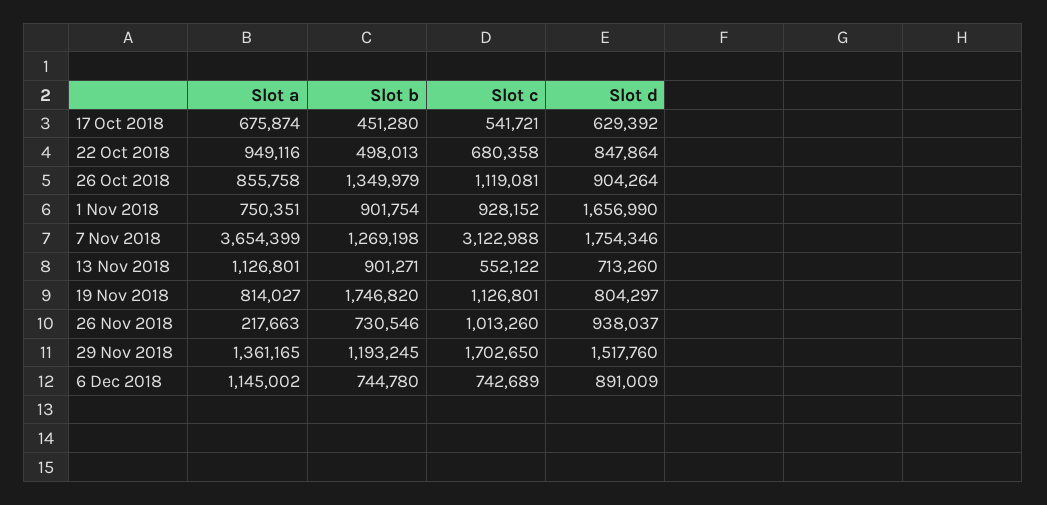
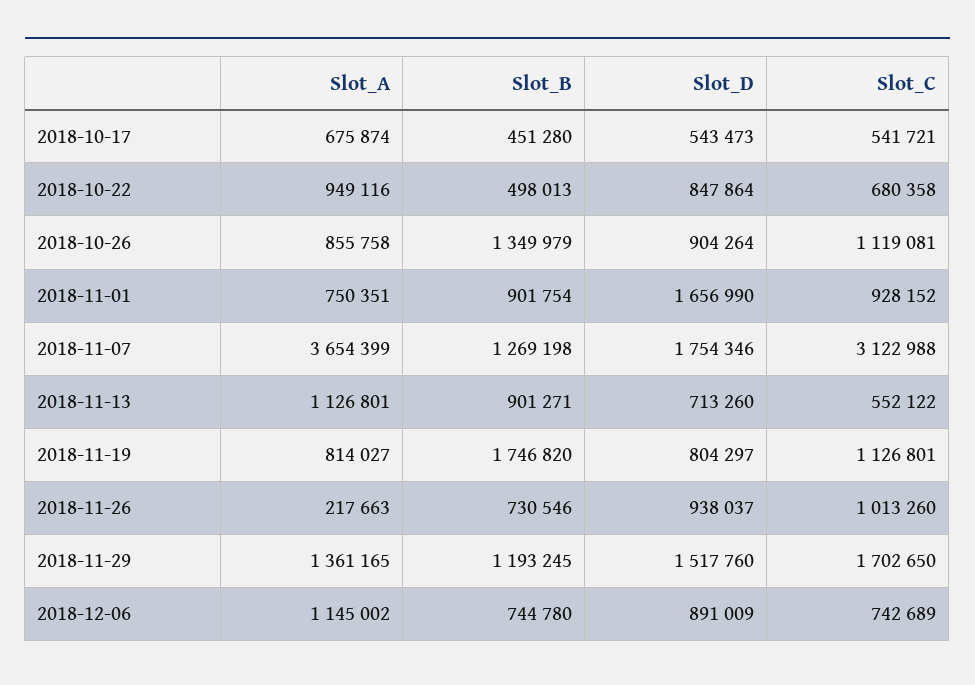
Slot d, 17 Oct 2018: 629392 -> 543473

